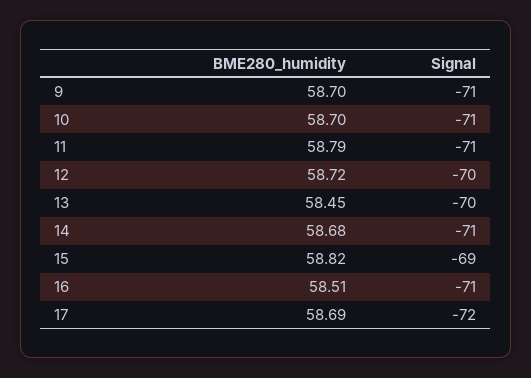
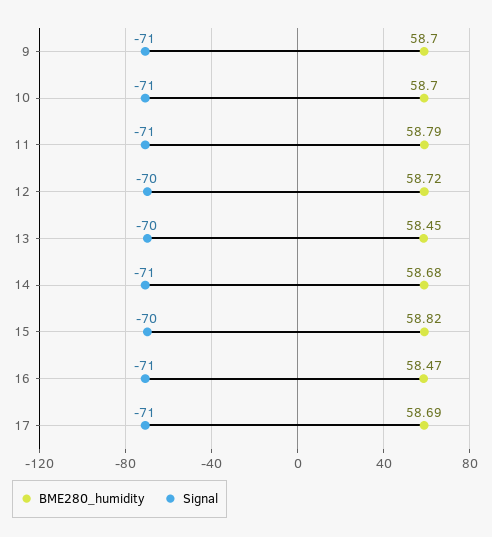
Signal, 15: -69 -> -70
BME280_humidity, 16: 58.51 -> 58.47
Signal, 17: -72 -> -71

